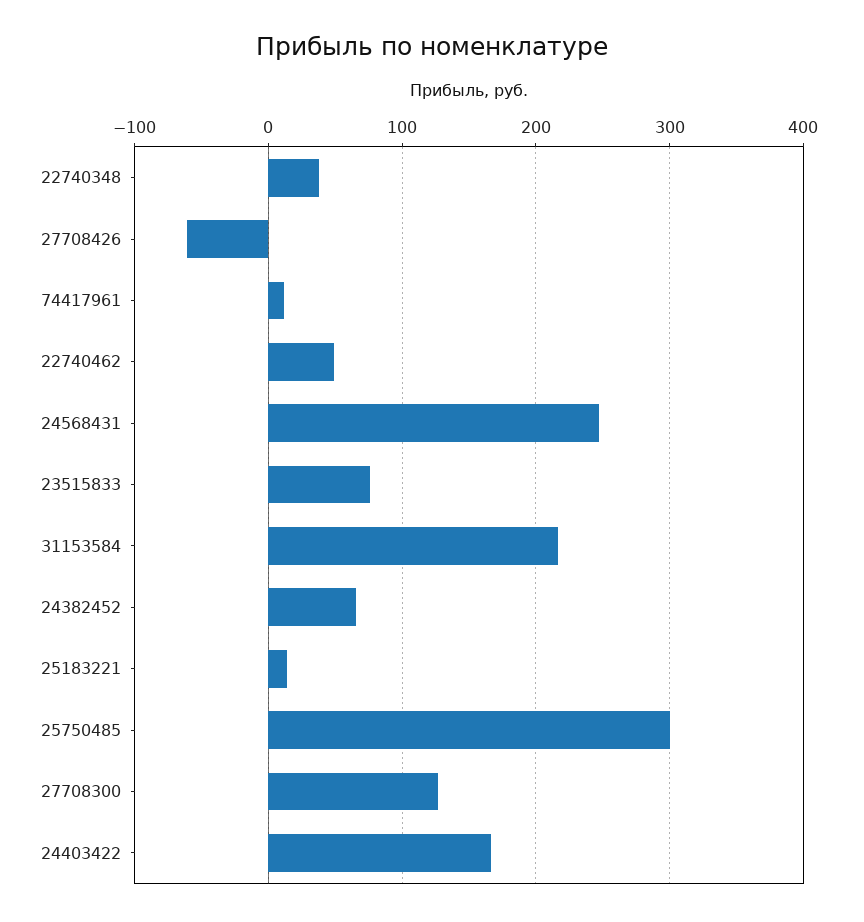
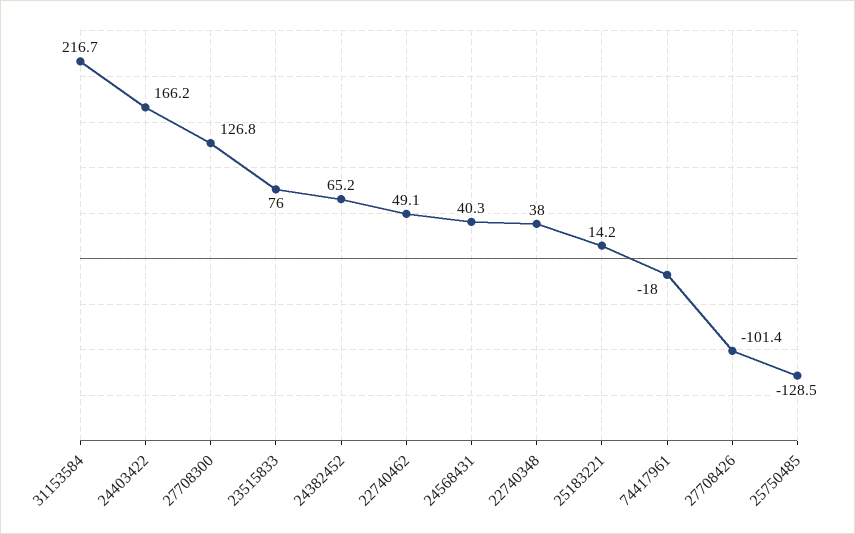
27708426: -60 -> -101.4
74417961: 10 -> -18
24568431: 250 -> 40.3
25750485: 300 -> -128.5

